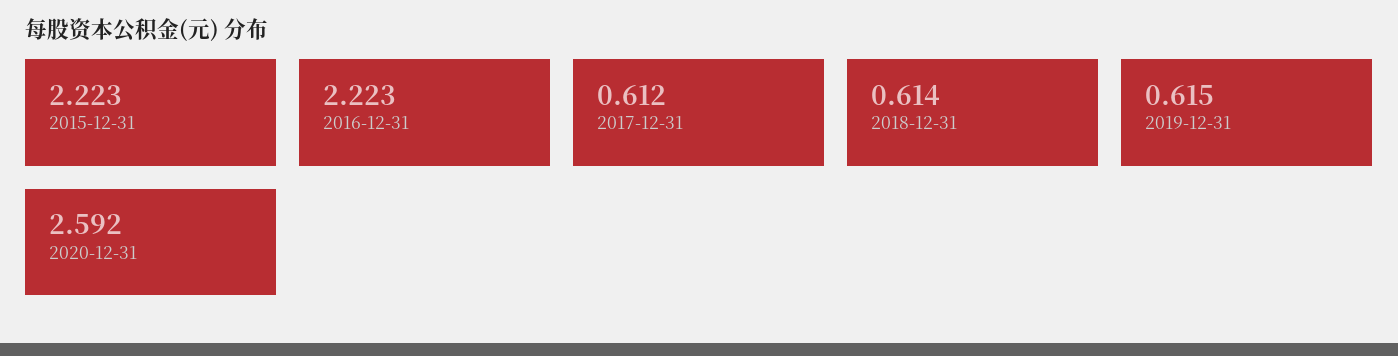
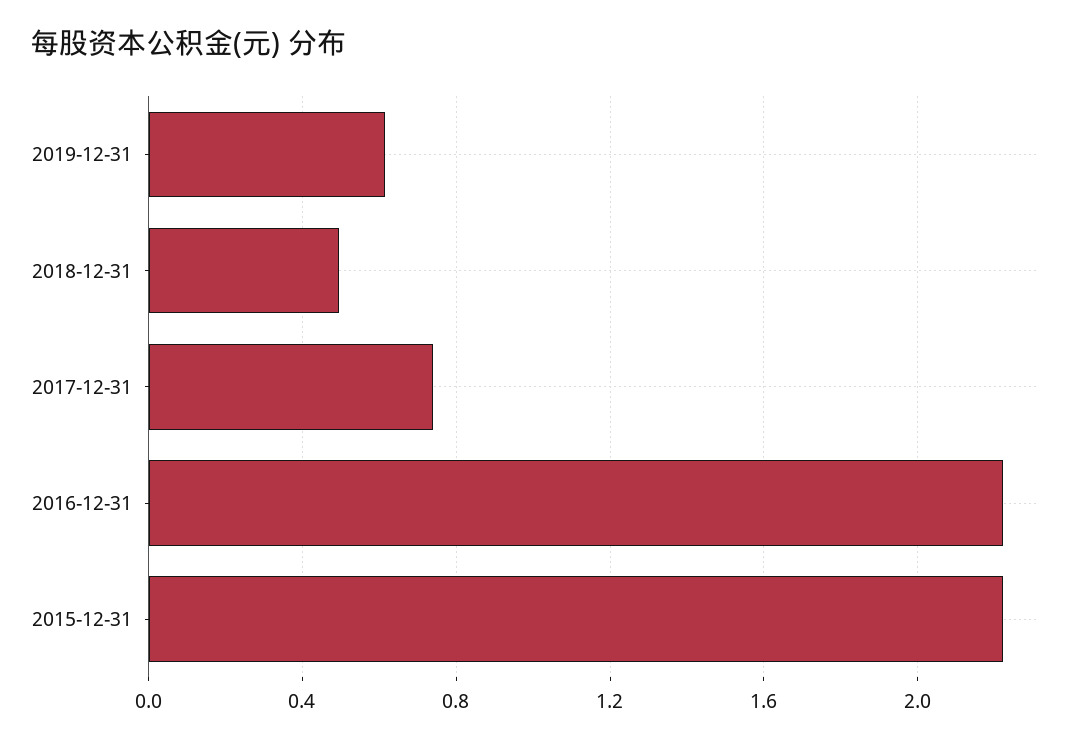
2017-12-31: 0.612 -> 0.75
2018-12-31: 0.614 -> 0.5
2020-12-31: 2.592 -> none

